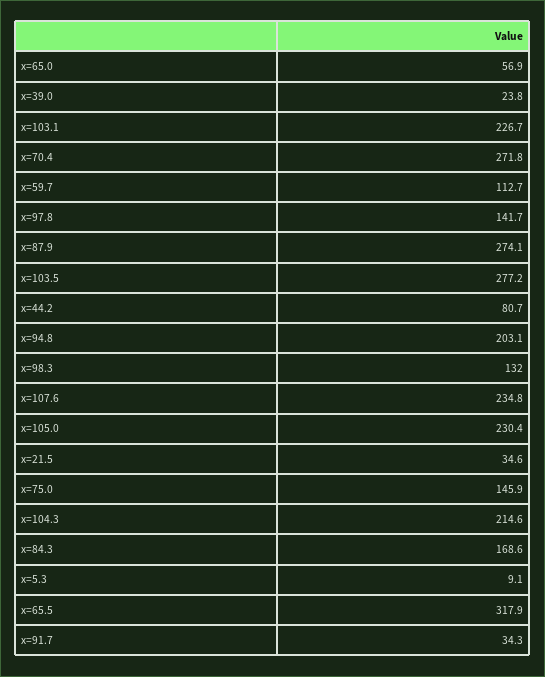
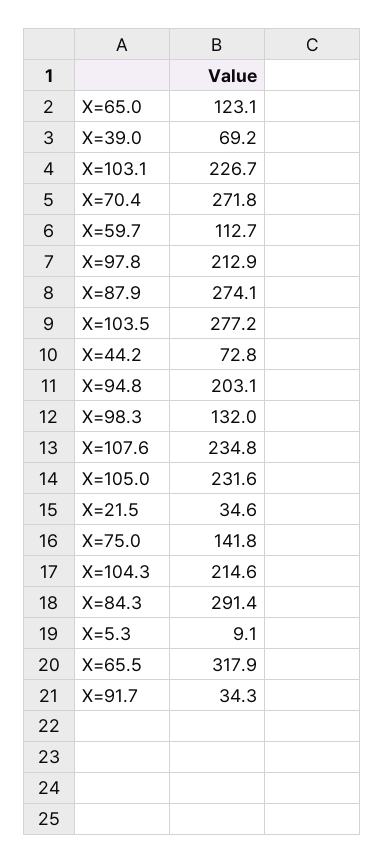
x=65.0: 56.9 -> 123.1
x=39.0: 23.8 -> 69.2
x=97.8: 141.7 -> 212.9
x=44.2: 80.7 -> 72.8
x=105.0: 230.4 -> 231.6
x=75.0: 145.9 -> 141.8
x=84.3: 168.6 -> 291.4

